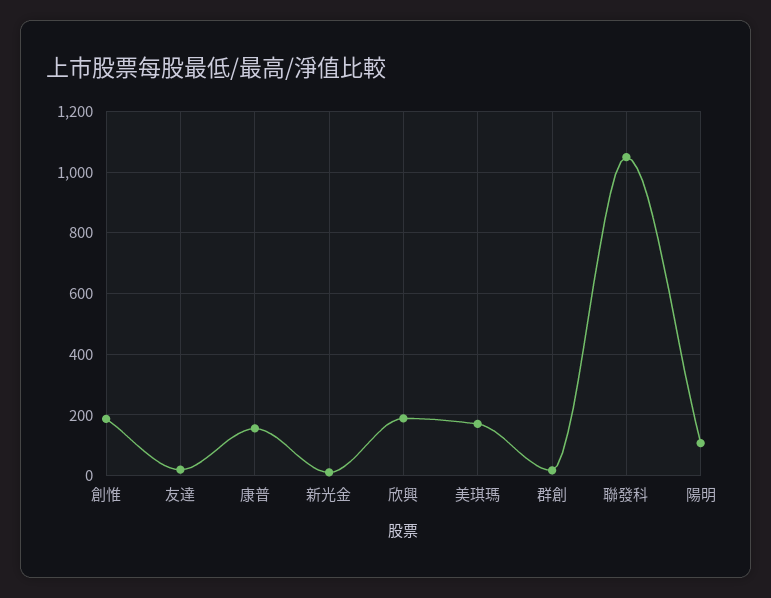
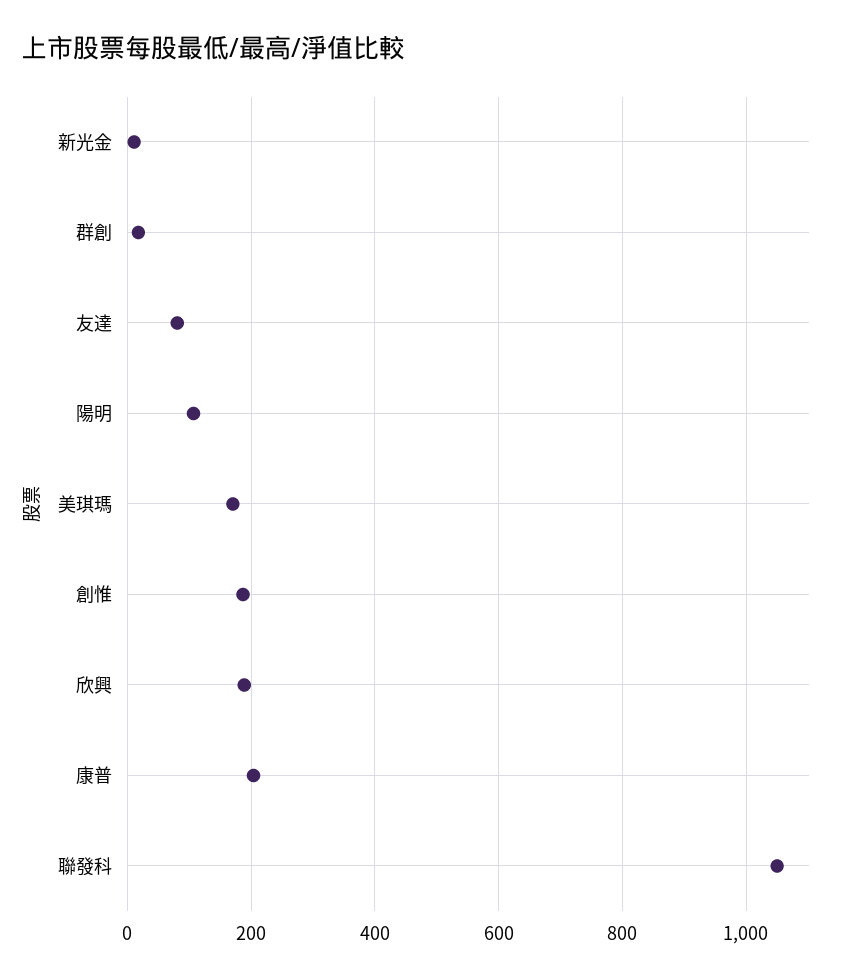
友達: 20 -> 80
康普: 160 -> 200

